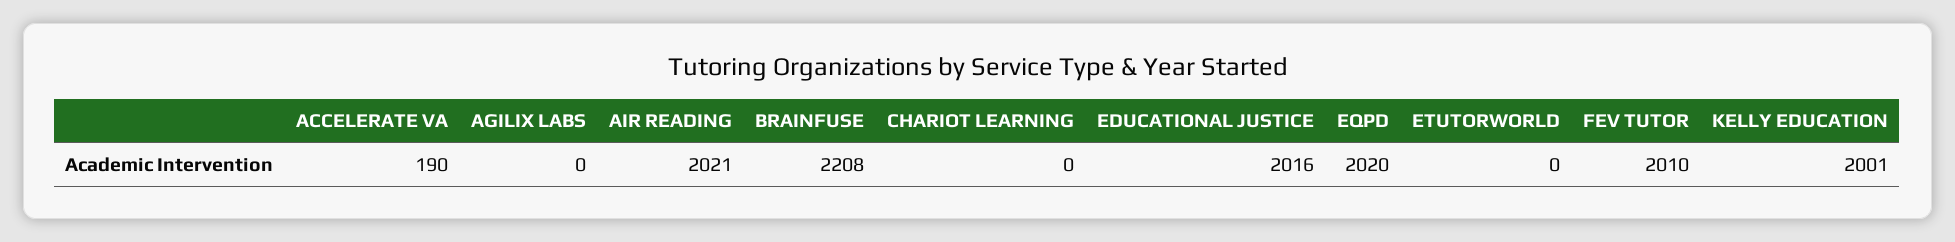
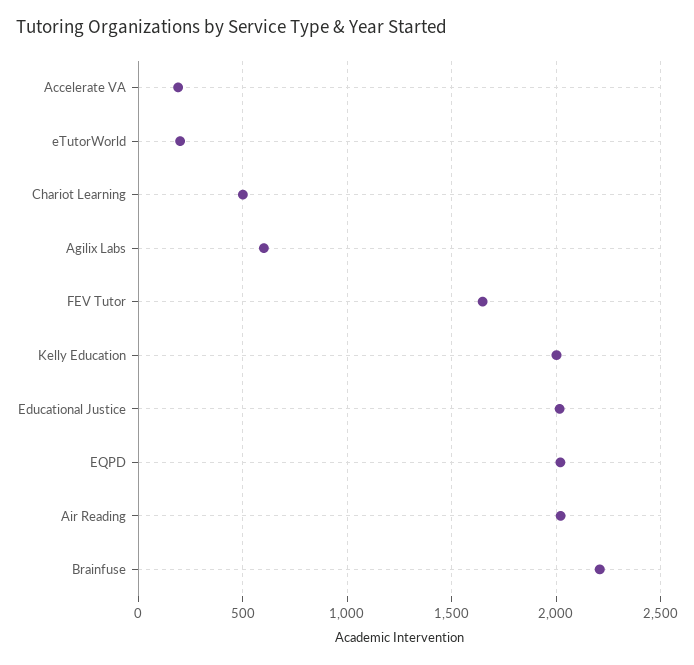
AGILIX LABS: 0 -> 600
CHARIOT LEARNING: 0 -> 500
ETUTORWORLD: 0 -> 200
FEV TUTOR: 2010 -> 1650

